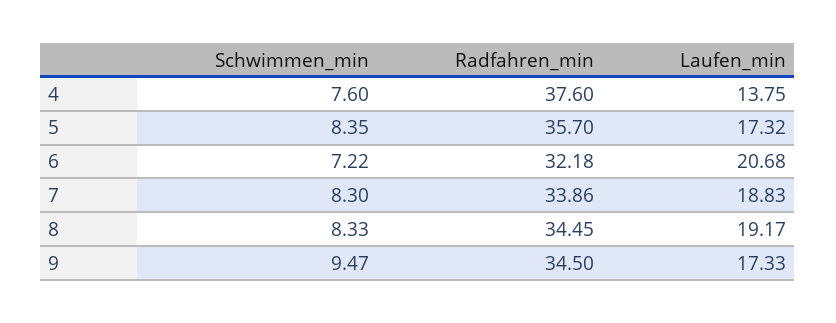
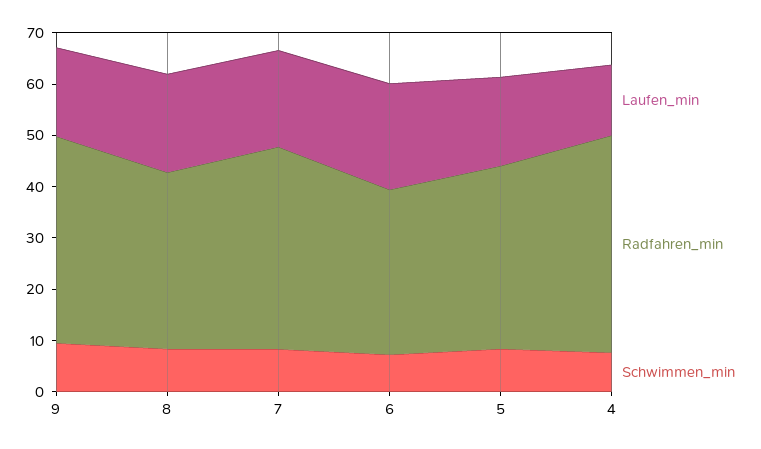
Radfahren_min, 4: 37.6 -> 42
Radfahren_min, 7: 33.86 -> 40
Radfahren_min, 9: 34.5 -> 40

